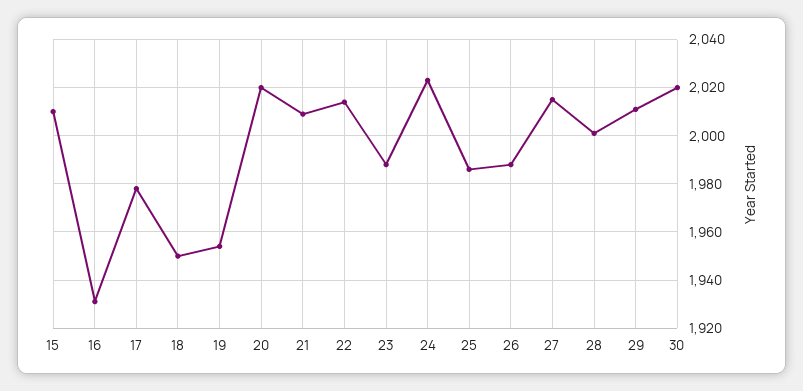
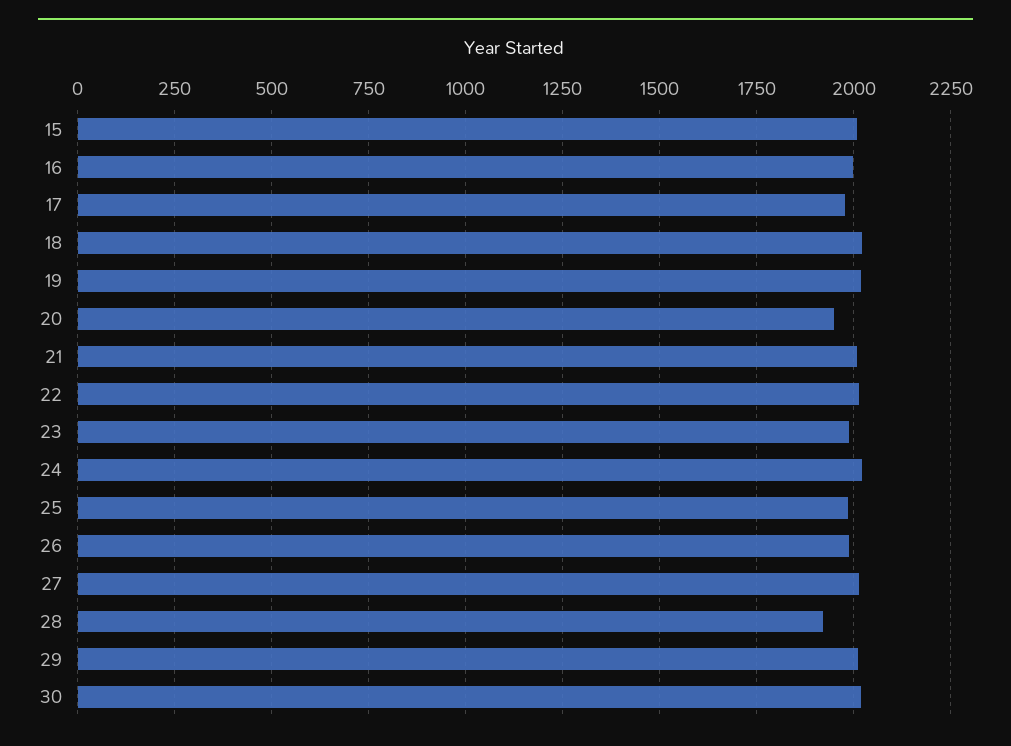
16: 1930 -> 2000
18: 1950 -> 2025
19: 1955 -> 2025
20: 2020 -> 1950
28: 2000 -> 1925

